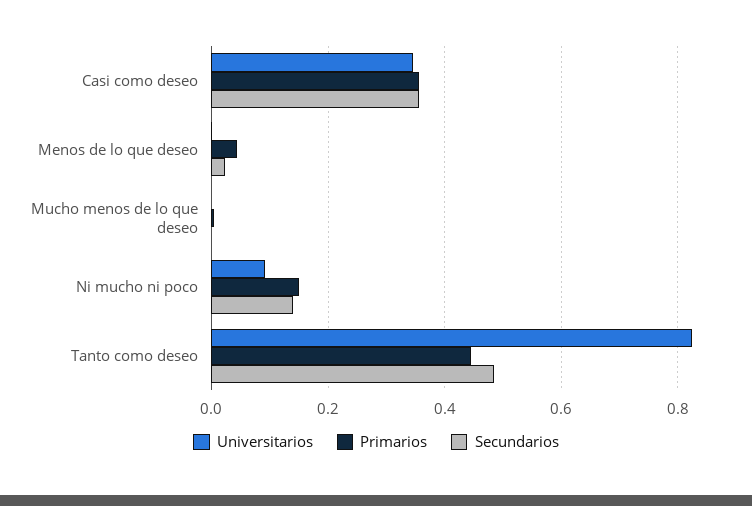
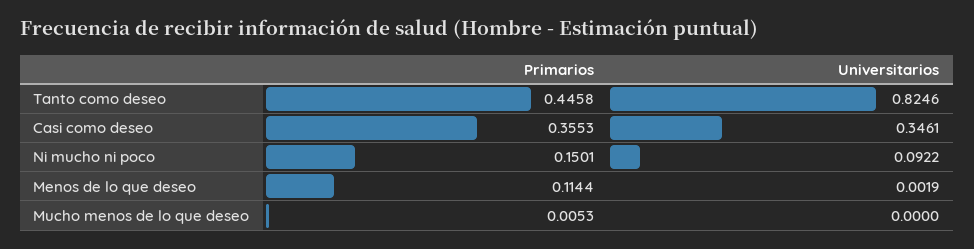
Secundarios, Casi como deseo: 0.36 -> none
Primarios, Menos de lo que deseo: 0.04 -> 0.1144
Secundarios, Menos de lo que deseo: 0.02 -> none
Secundarios, Mucho menos de lo que deseo: 0 -> none
Secundarios, Ni mucho ni poco: 0.14 -> none
Secundarios, Tanto como deseo: 0.48 -> none

